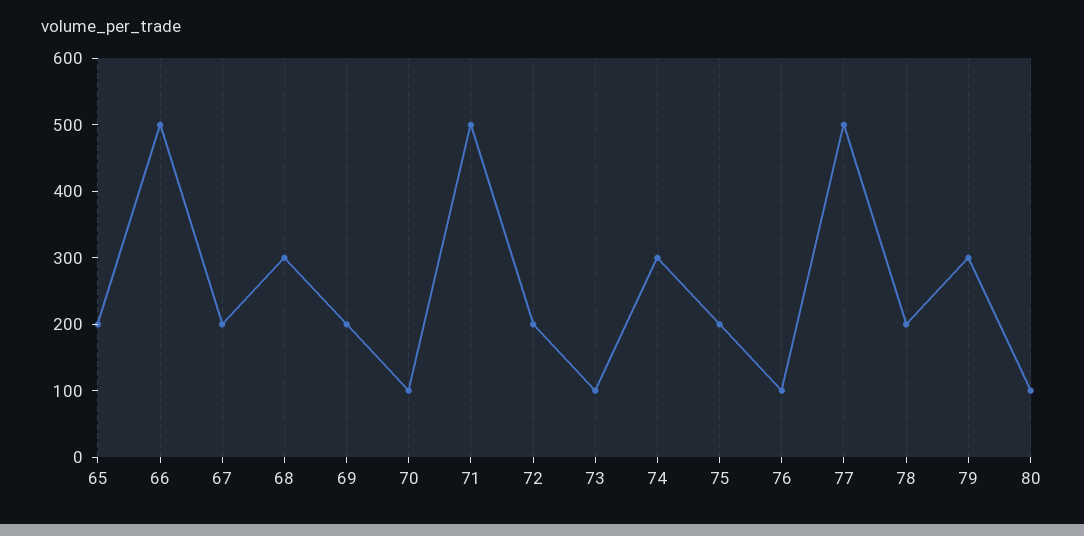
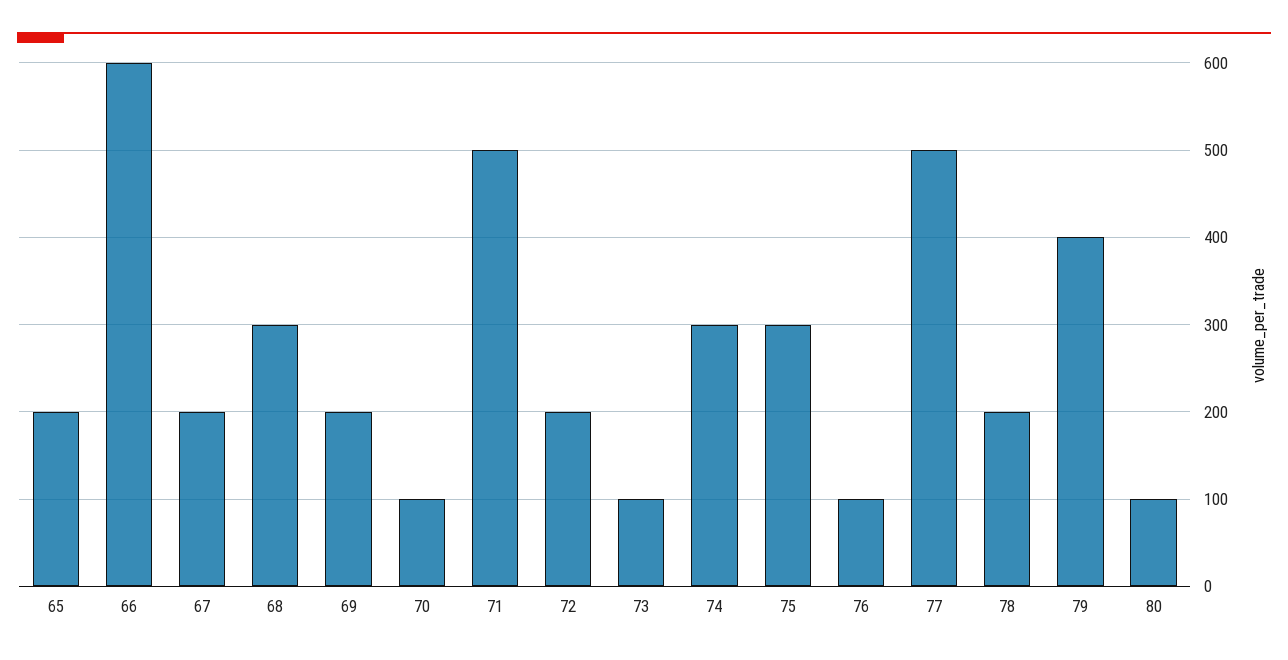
66: 500 -> 600
75: 200 -> 300
79: 300 -> 400

